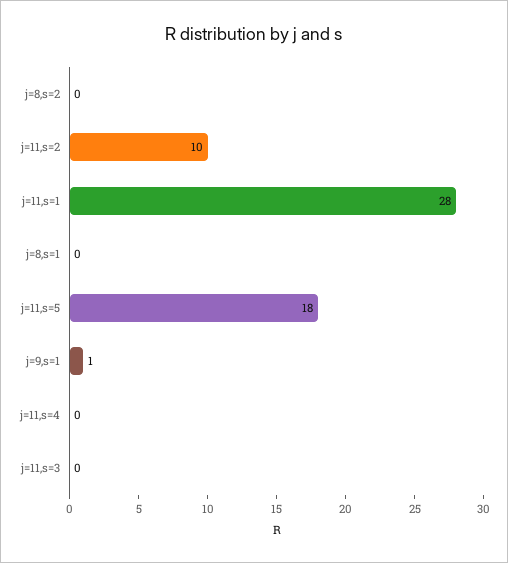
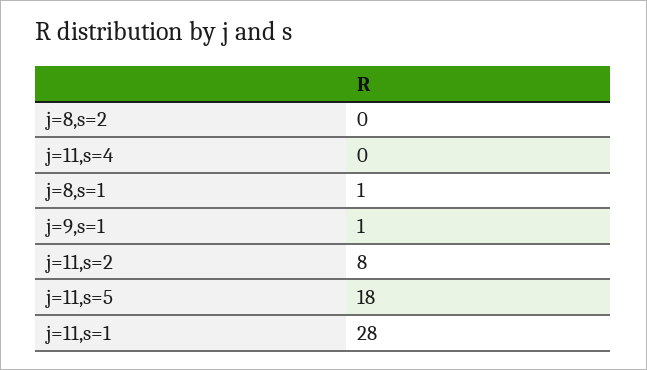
j=11,s=2: 10 -> 8
j=8,s=1: 0 -> 1
j=11,s=3: 0 -> none

